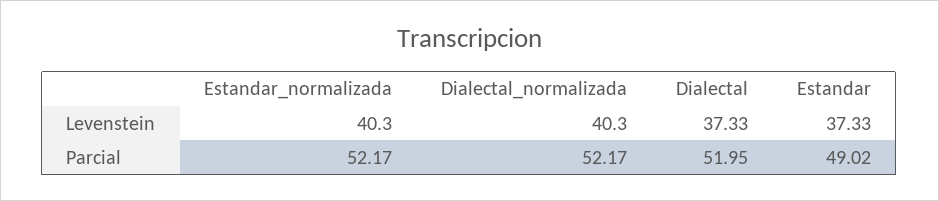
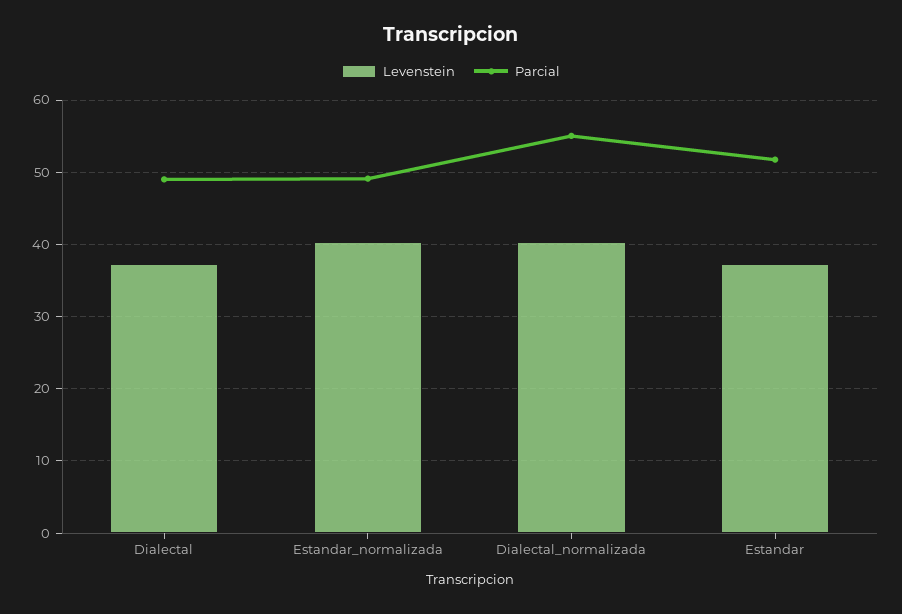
Parcial, Estandar_normalizada: 52.17 -> 49
Parcial, Dialectal_normalizada: 52.17 -> 55
Parcial, Dialectal: 51.95 -> 49
Parcial, Estandar: 49.02 -> 52

